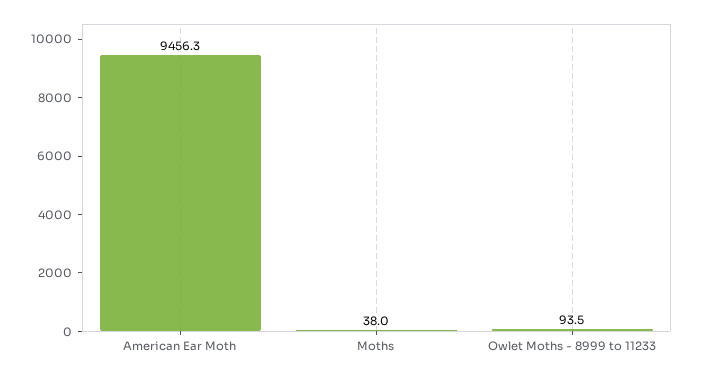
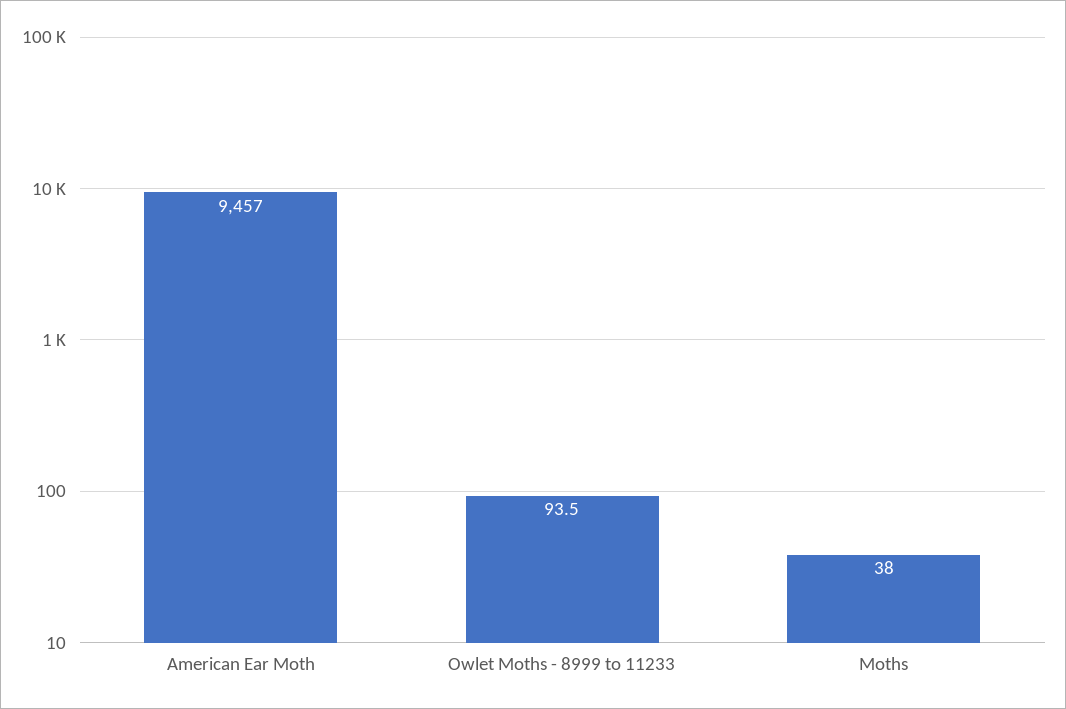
American Ear Moth: 9456.3 -> 9457

